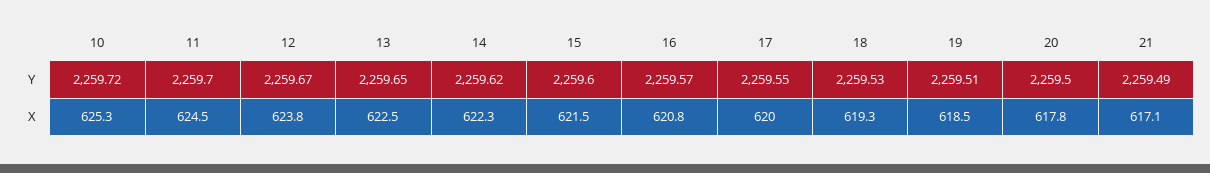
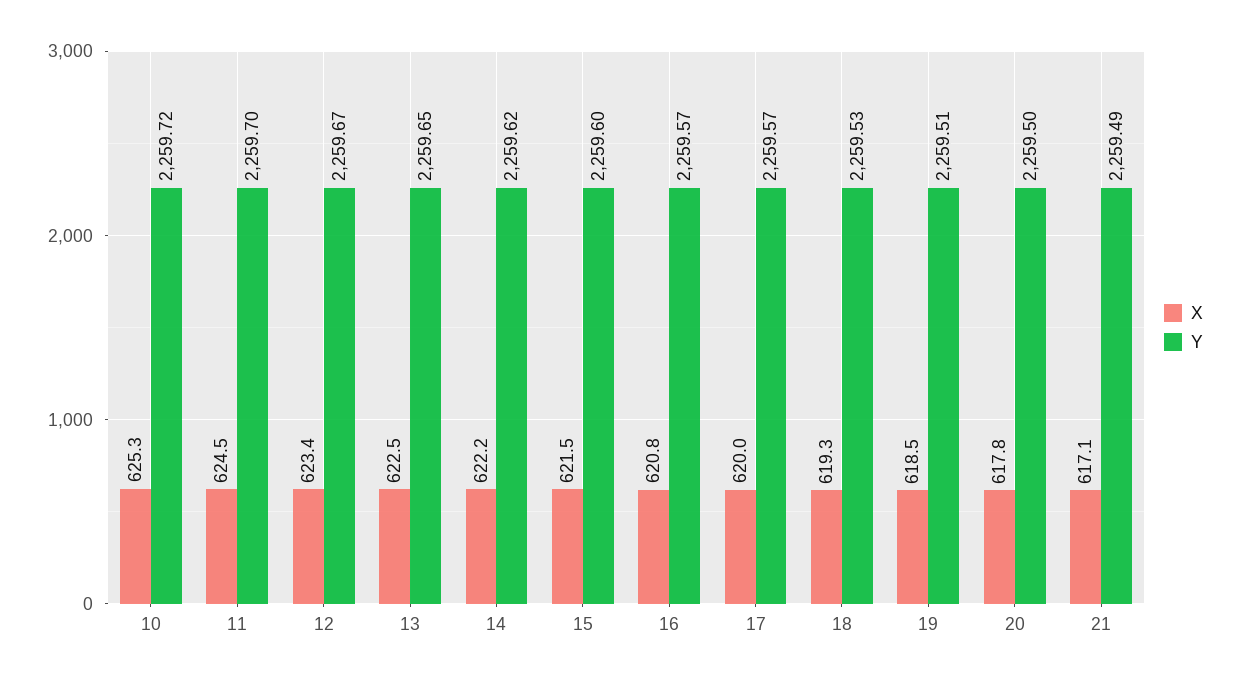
Y, 17: 2259.55 -> 2259.57
X, 12: 623.8 -> 623.4
X, 14: 622.3 -> 622.2

